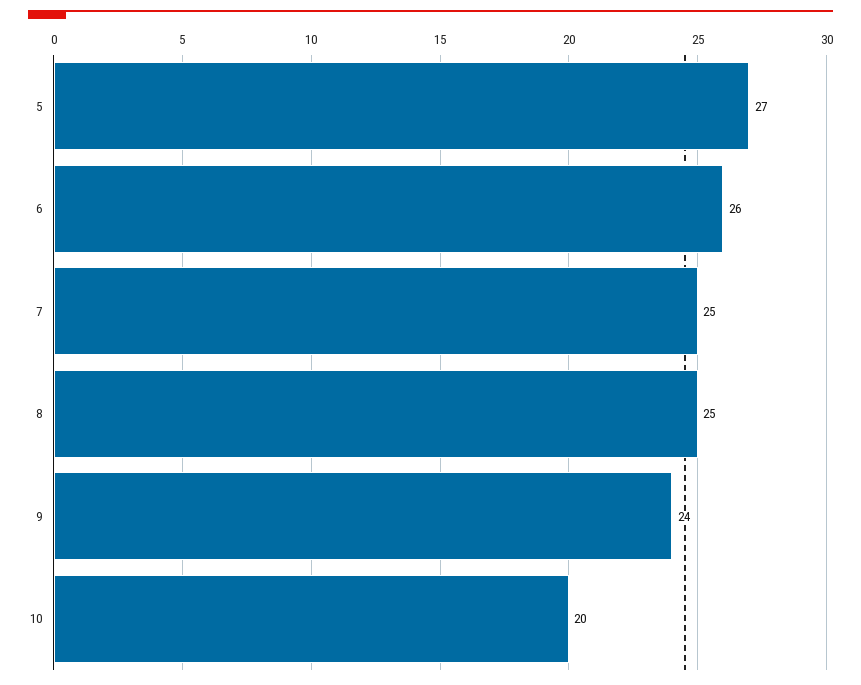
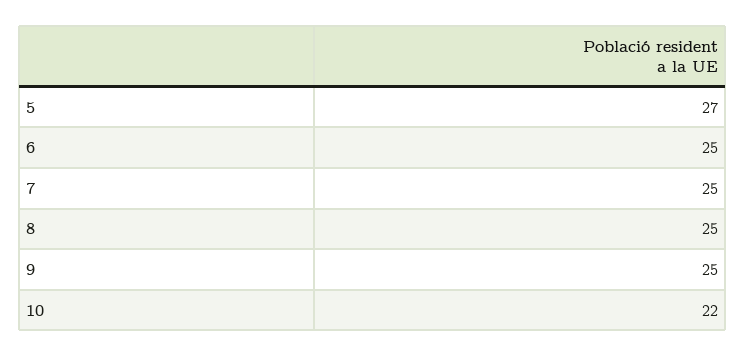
6: 26 -> 25
9: 24 -> 25
10: 20 -> 22

